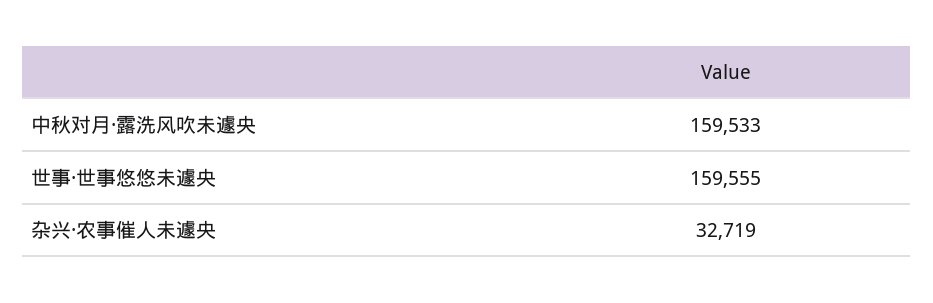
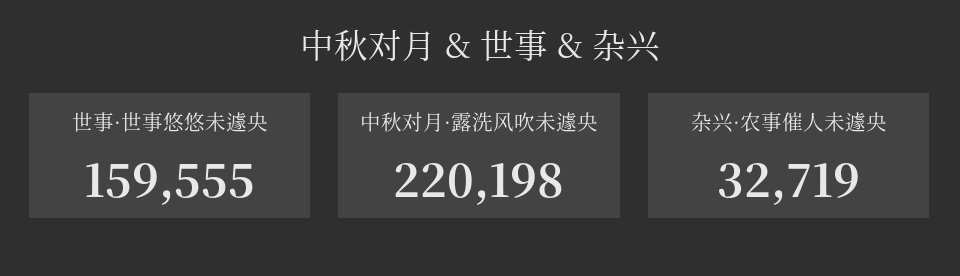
中秋对月·露洗风吹未遽央: 159533 -> 220198

